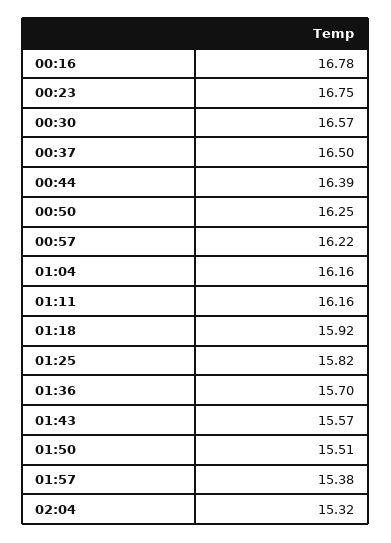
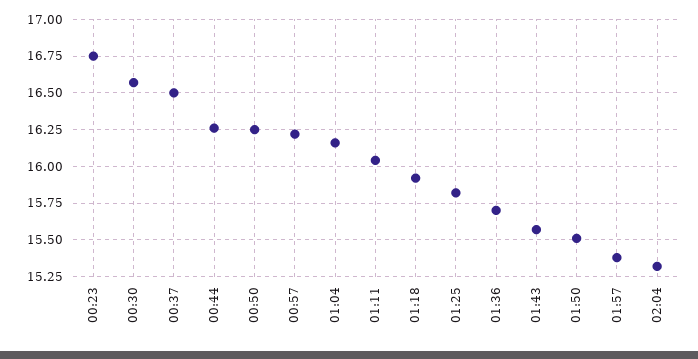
00:16: 16.78 -> none
00:44: 16.39 -> 16.25
01:11: 16.16 -> 16.05

